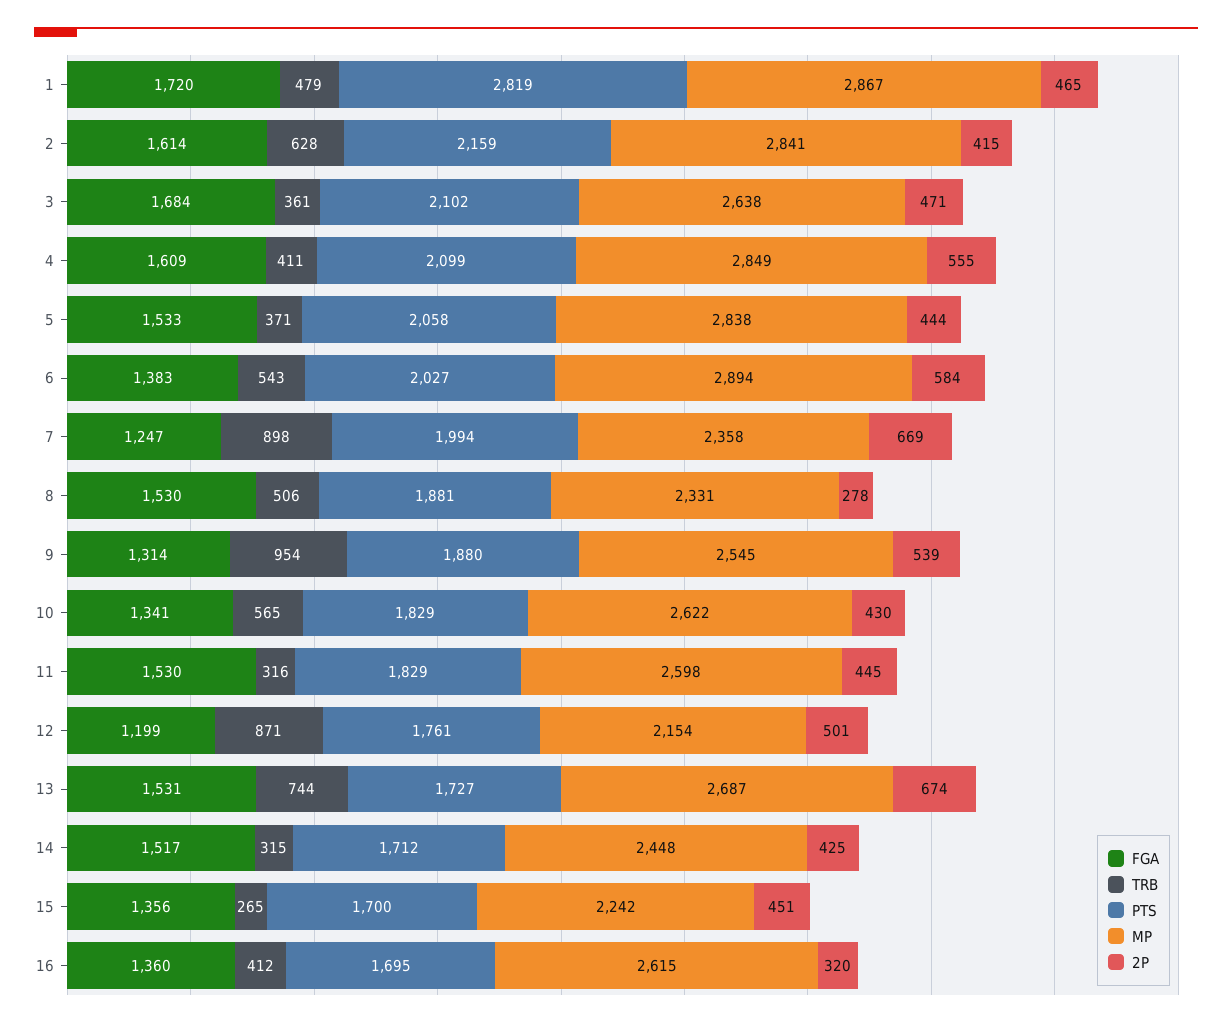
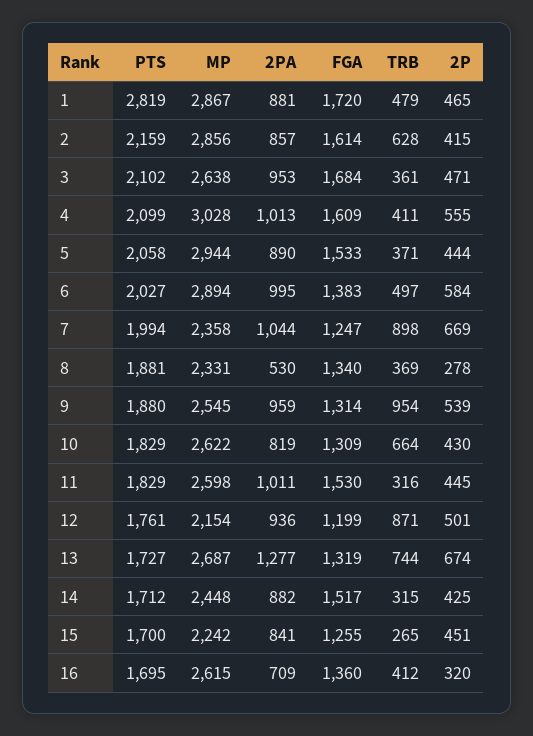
MP, 2: 2841 -> 2856
MP, 4: 2849 -> 3028
MP, 5: 2838 -> 2944
TRB, 6: 543 -> 497
FGA, 8: 1530 -> 1340
TRB, 8: 506 -> 369
FGA, 10: 1341 -> 1309
TRB, 10: 565 -> 664
FGA, 13: 1531 -> 1319
FGA, 15: 1356 -> 1255
2PA, 1: none -> 881
2PA, 2: none -> 857
2PA, 3: none -> 953
2PA, 4: none -> 1013
2PA, 5: none -> 890
2PA, 6: none -> 995
2PA, 7: none -> 1044
2PA, 8: none -> 530
2PA, 9: none -> 959
2PA, 10: none -> 819
2PA, 11: none -> 1011
2PA, 12: none -> 936
2PA, 13: none -> 1277
2PA, 14: none -> 882
2PA, 15: none -> 841
2PA, 16: none -> 709

